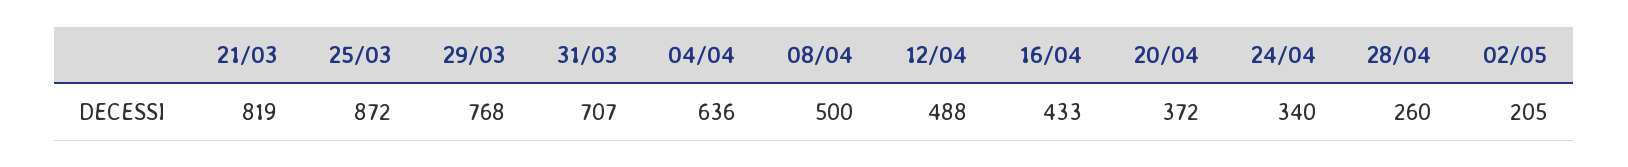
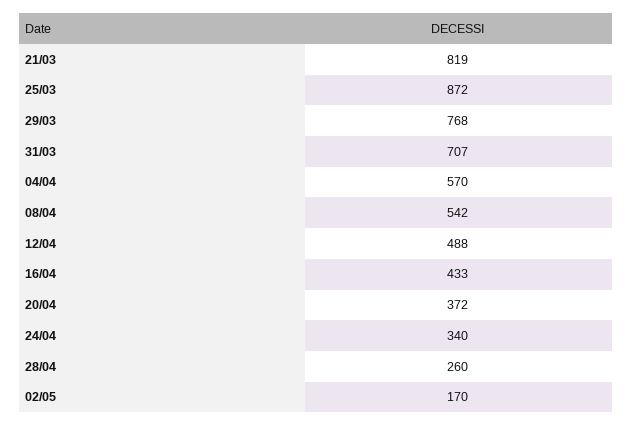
04/04: 636 -> 570
08/04: 500 -> 542
02/05: 205 -> 170

